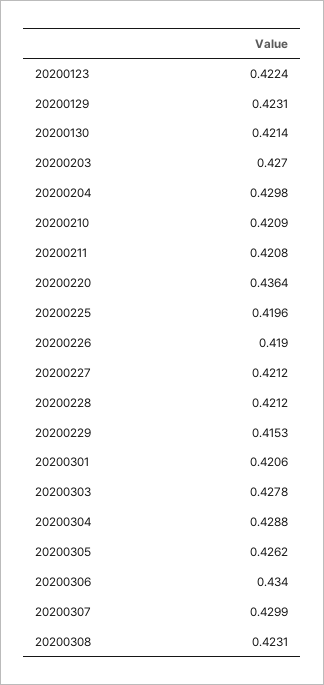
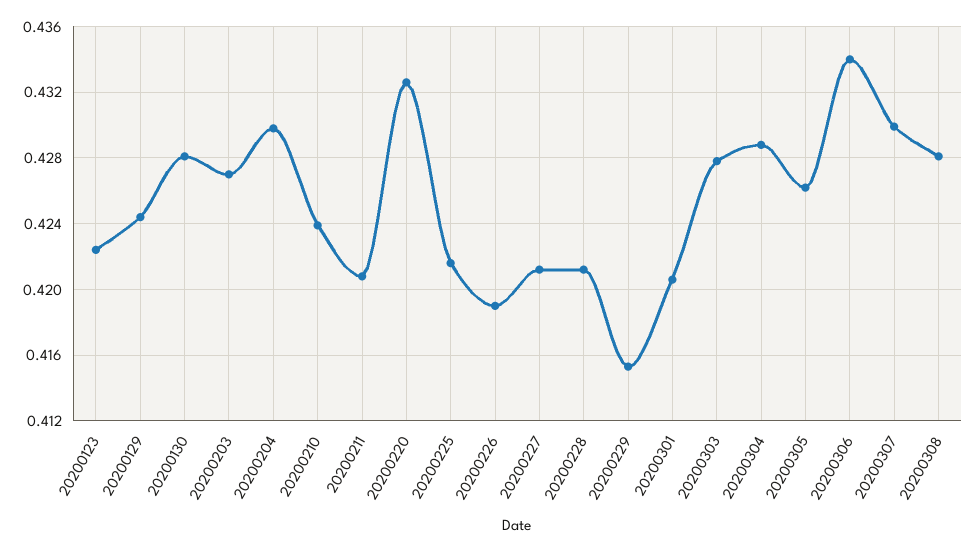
20200129: 0.4231 -> 0.4245
20200130: 0.4214 -> 0.428
20200210: 0.4209 -> 0.424
20200220: 0.4364 -> 0.4325
20200225: 0.4196 -> 0.4215
20200308: 0.4231 -> 0.428

